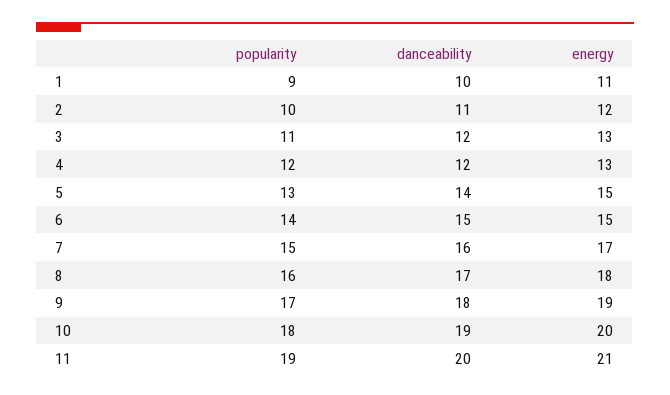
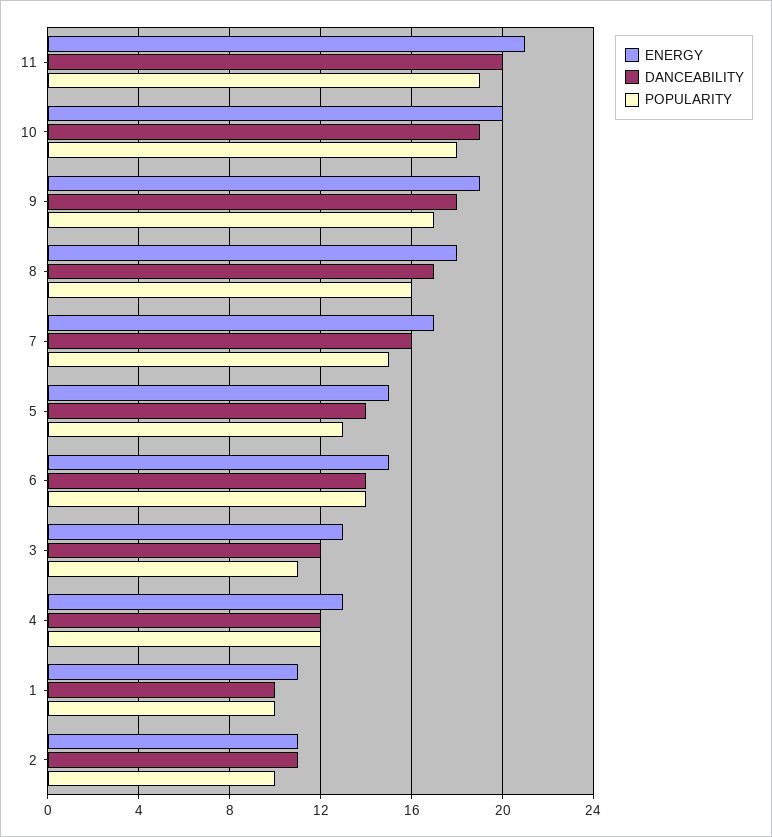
popularity, 1: 9 -> 10
energy, 2: 12 -> 11
danceability, 6: 15 -> 14

